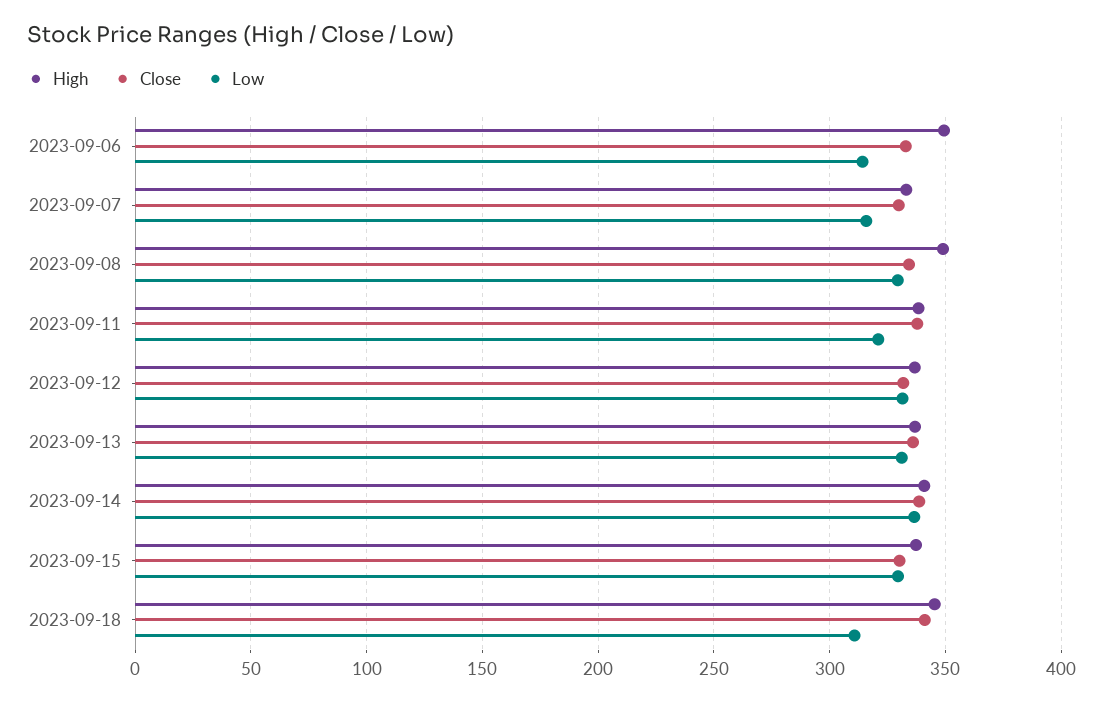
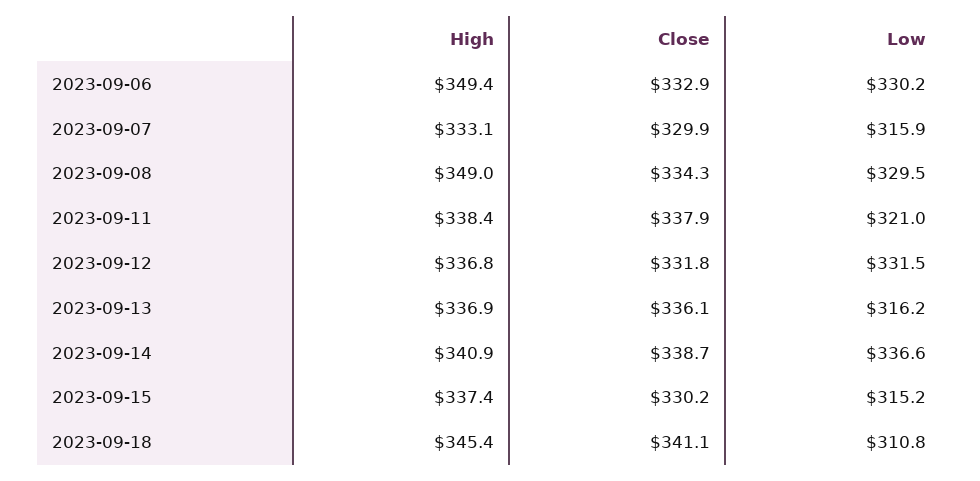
Low, 2023-09-06: 315 -> 330.2
Low, 2023-09-13: 330 -> 316.2
Low, 2023-09-15: 330 -> 315.2

